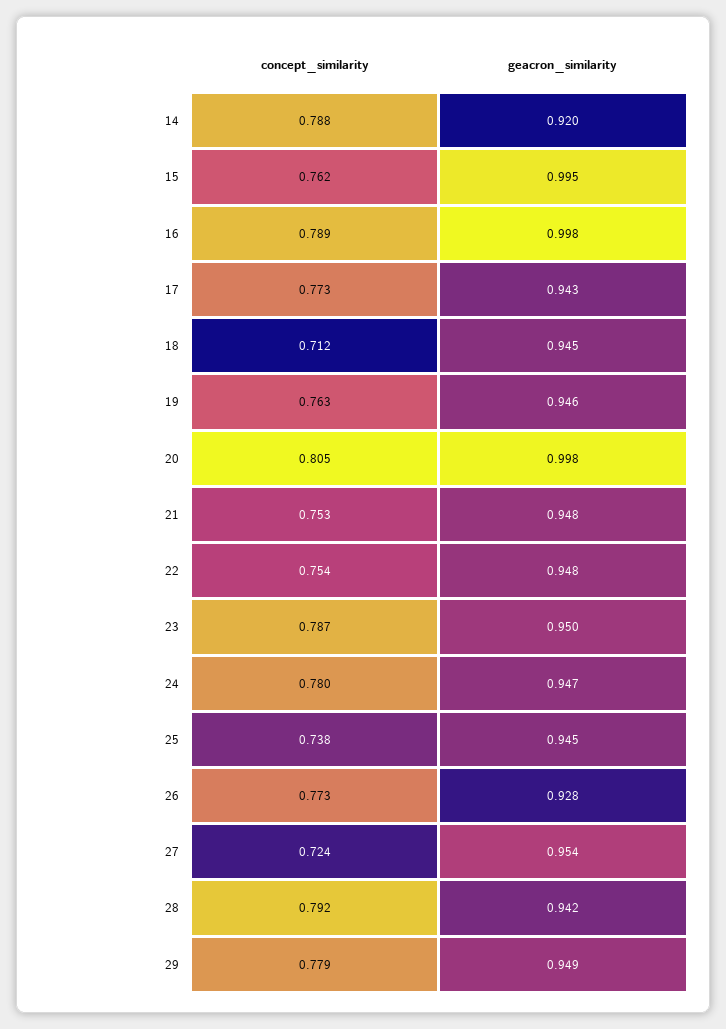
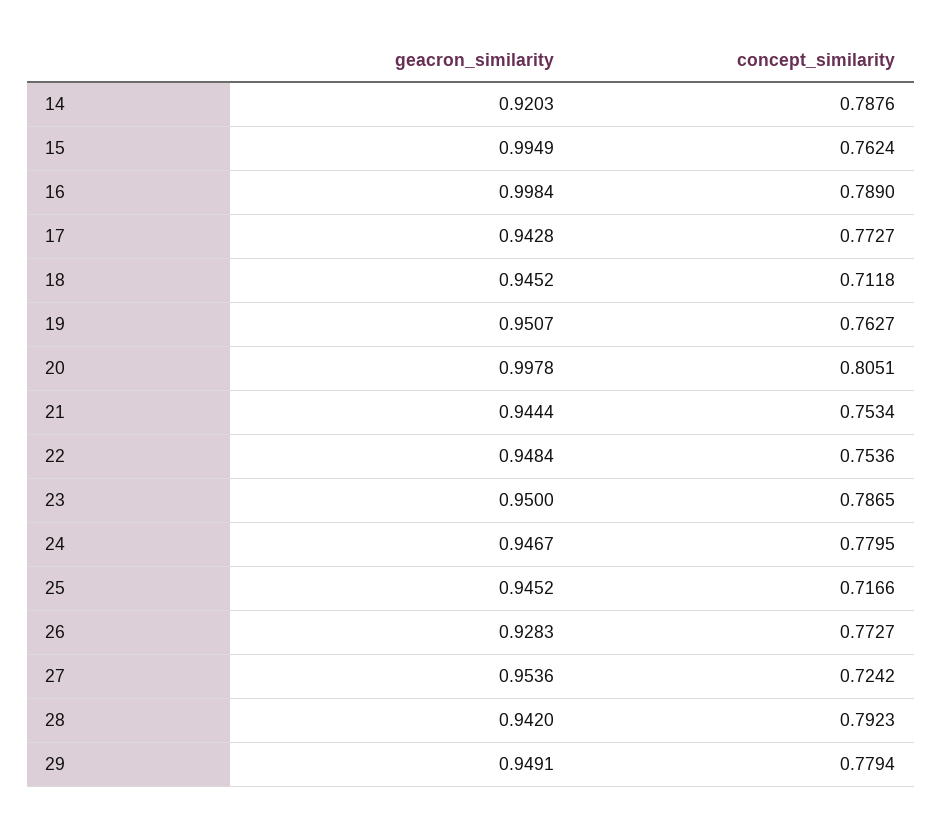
geacron_similarity, 19: 0.946 -> 0.9507
geacron_similarity, 21: 0.948 -> 0.9444
concept_similarity, 25: 0.738 -> 0.7166

